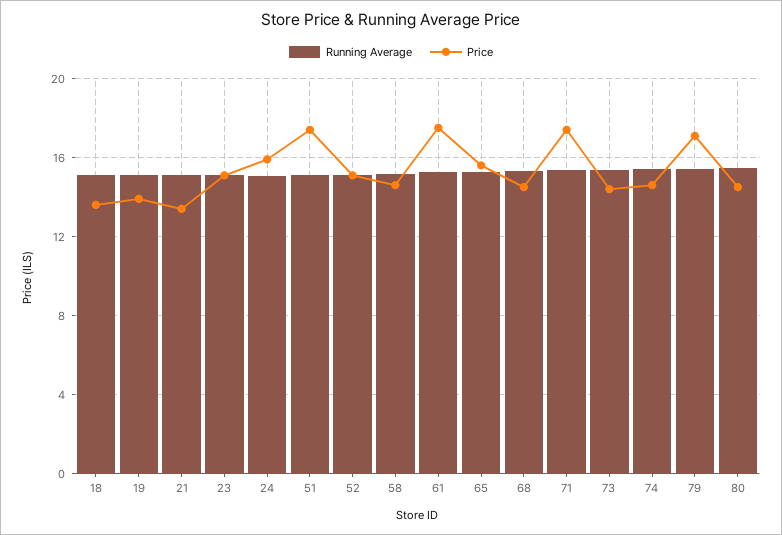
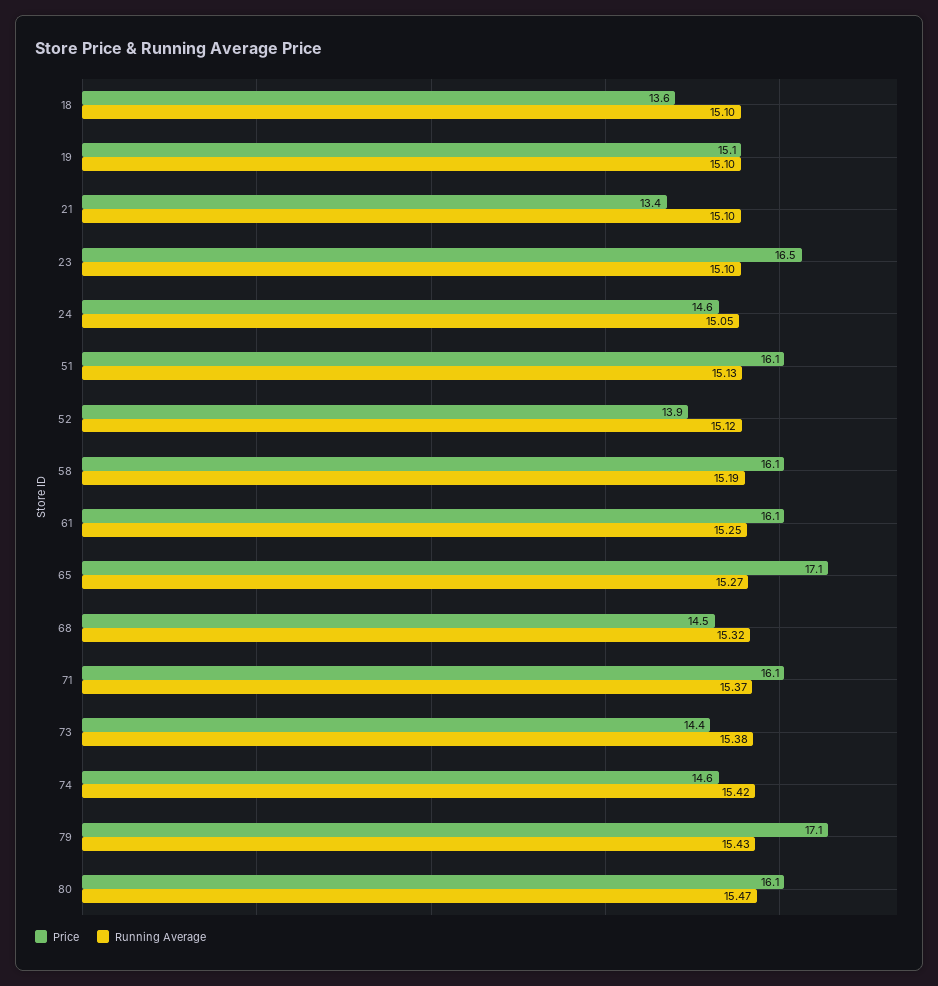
Price, 19: 14 -> 15.1
Price, 23: 15 -> 16.5
Price, 24: 16 -> 14.6
Price, 51: 17.5 -> 16.1
Price, 52: 15 -> 13.9
Price, 58: 14.5 -> 16.1
Price, 61: 17.5 -> 16.1
Price, 65: 15.5 -> 17.1
Price, 71: 17.5 -> 16.1
Price, 80: 14.5 -> 16.1

